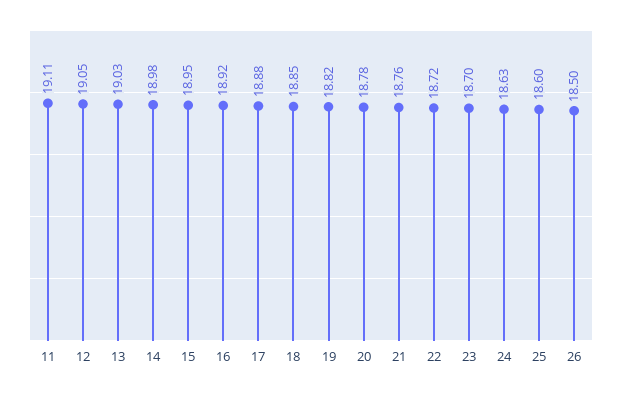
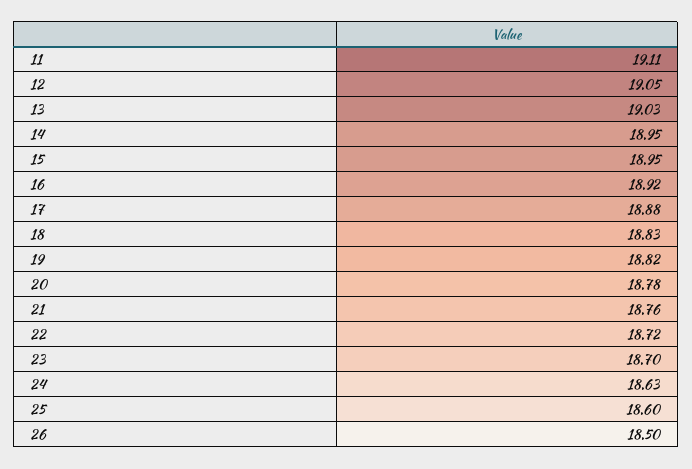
14: 18.98 -> 18.95
18: 18.85 -> 18.83

